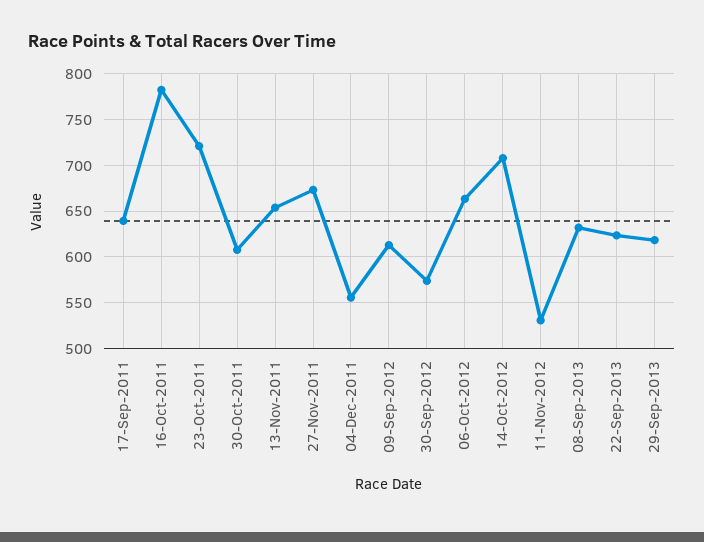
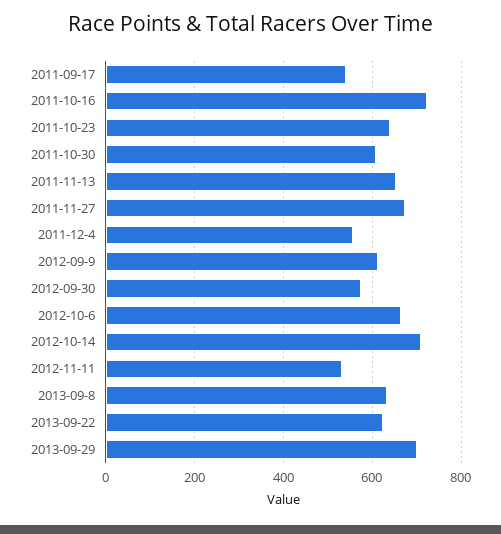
17-Sep-2011: 640 -> 540
16-Oct-2011: 780 -> 720
23-Oct-2011: 720 -> 640
29-Sep-2013: 620 -> 700

